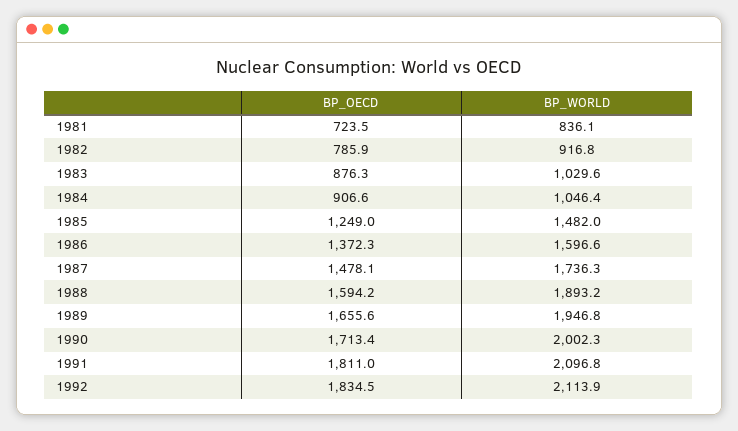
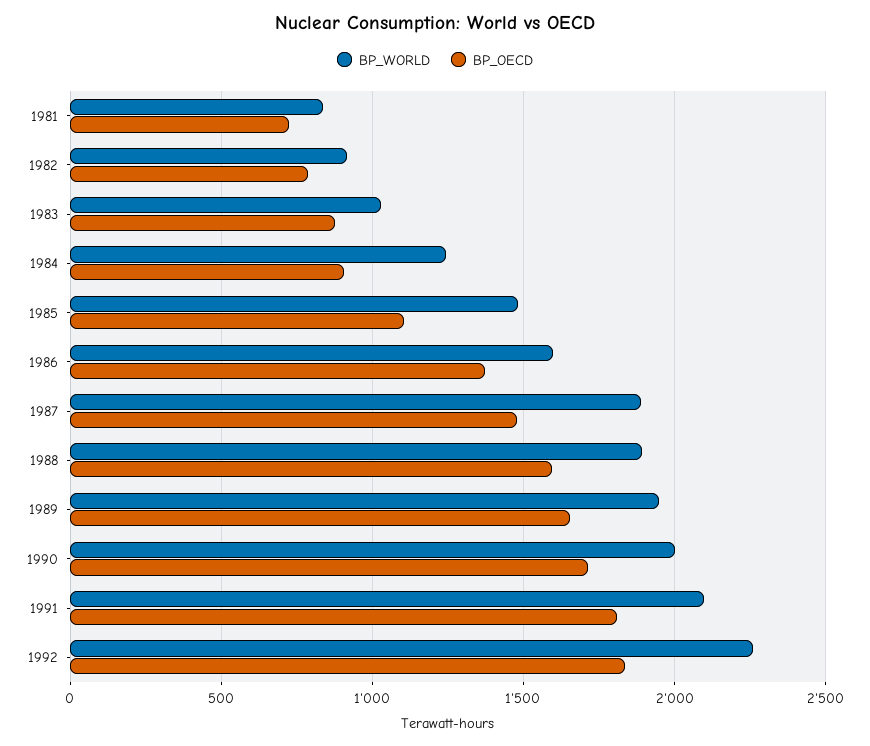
BP_WORLD, 1984: 1046.4 -> 1250
BP_OECD, 1985: 1249 -> 1100
BP_WORLD, 1987: 1736.3 -> 1900
BP_WORLD, 1992: 2113.9 -> 2250

